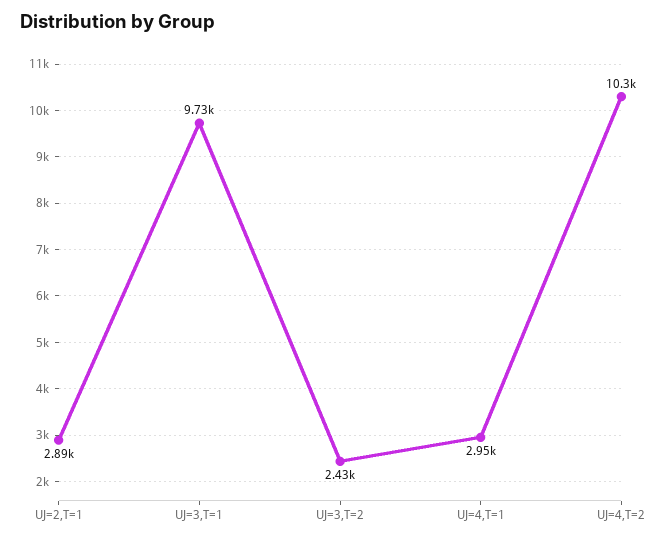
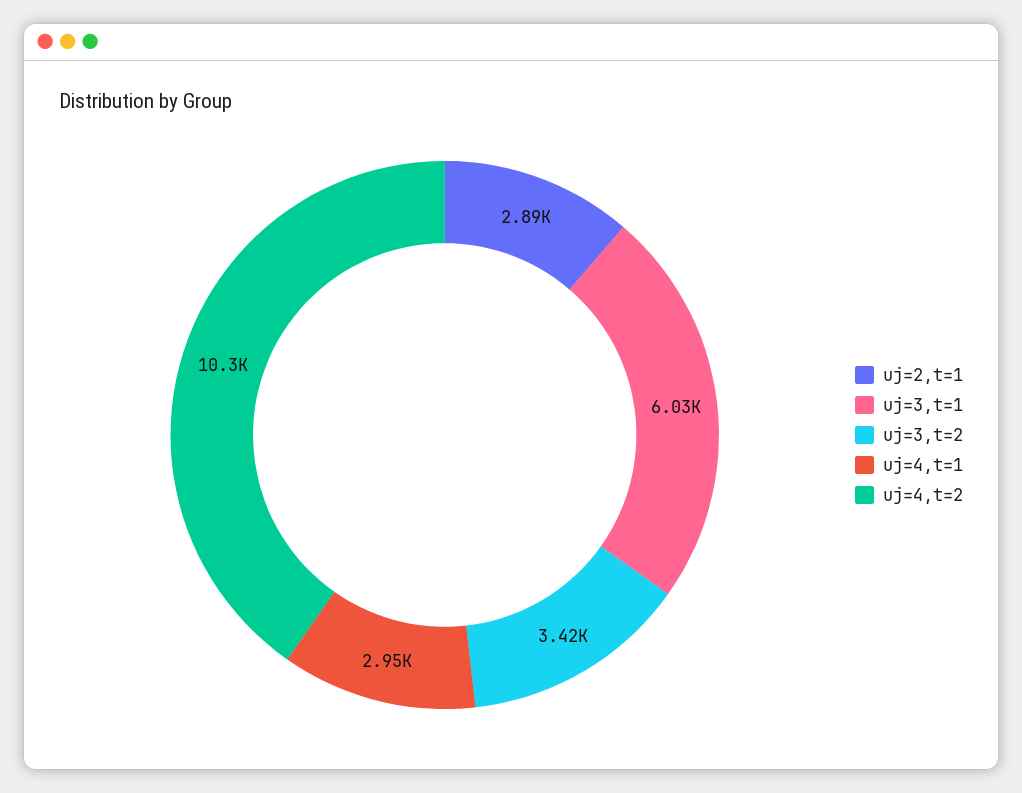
UJ=3,T=1: 9730 -> 6030
UJ=3,T=2: 2430 -> 3420

